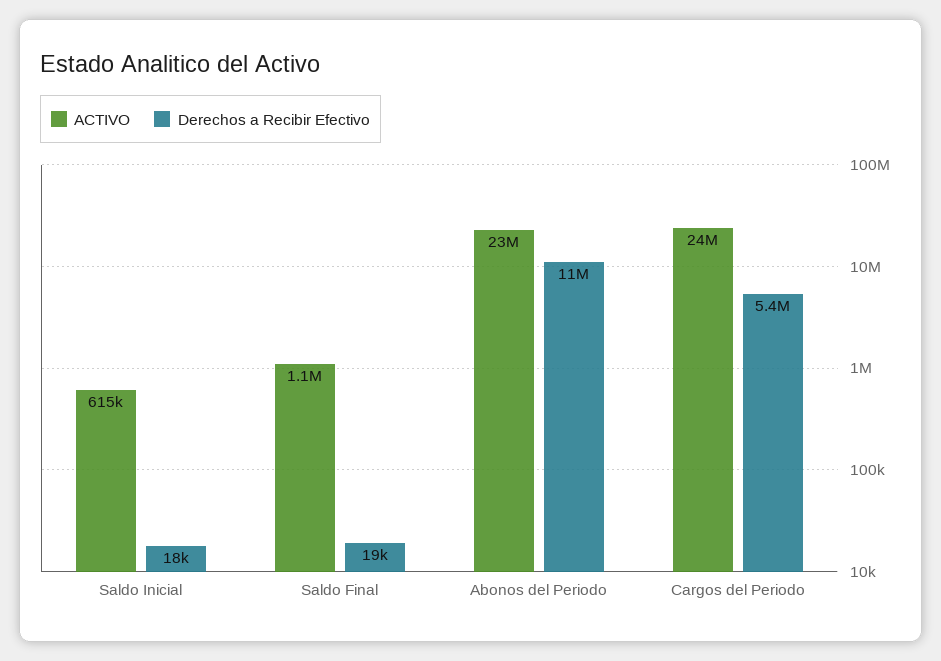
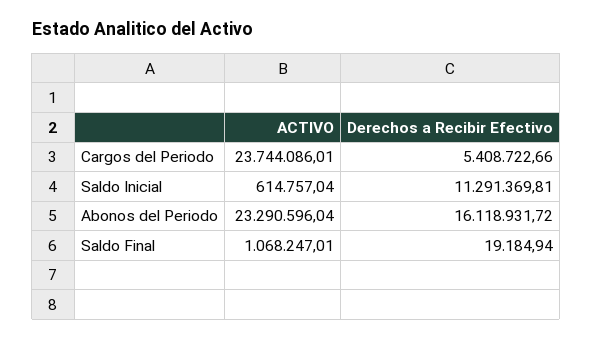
Derechos a Recibir Efectivo, Saldo Inicial: 18000 -> 11291369.81
Derechos a Recibir Efectivo, Abonos del Periodo: 11000000 -> 16118931.72

